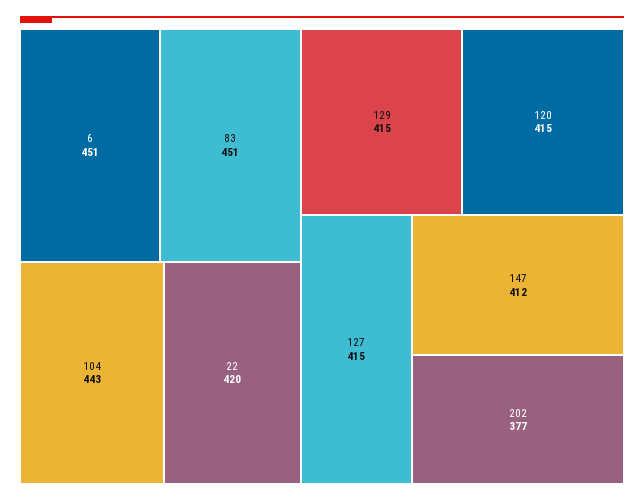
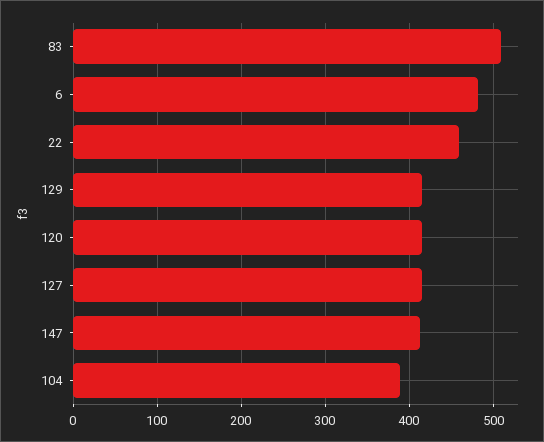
6: 451 -> 480
83: 451 -> 510
104: 443 -> 390
22: 420 -> 460
202: 377 -> none

